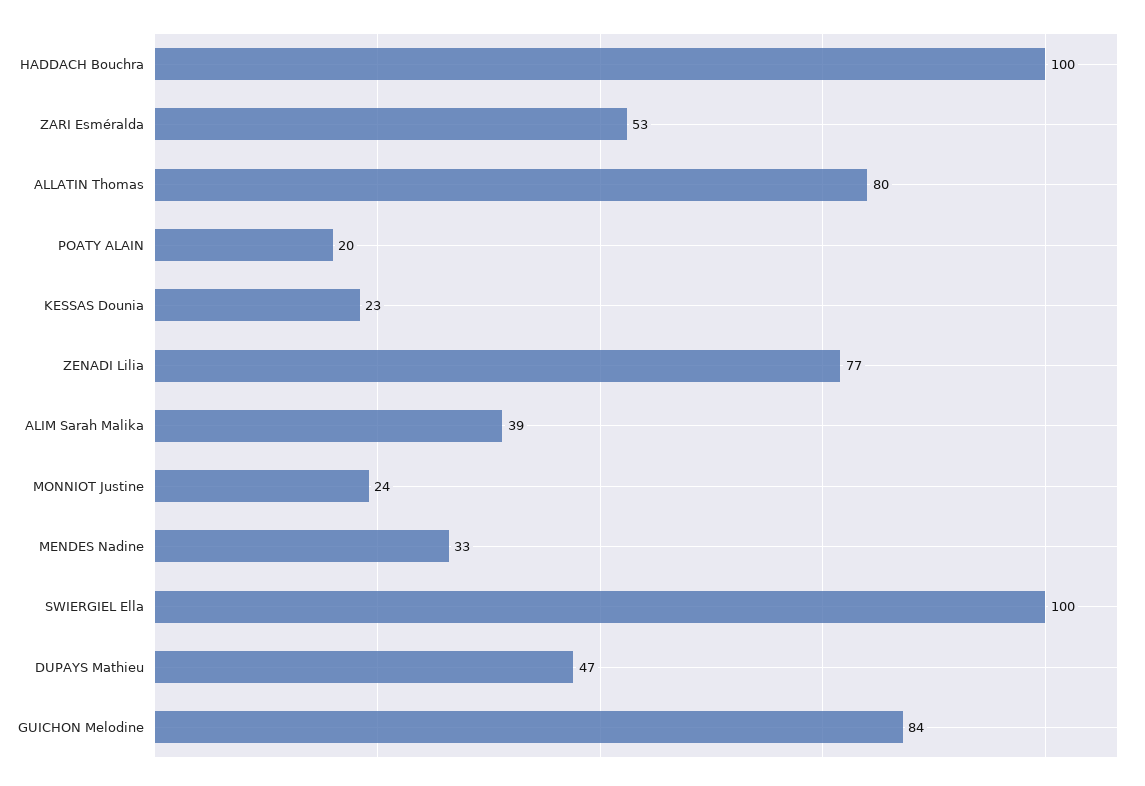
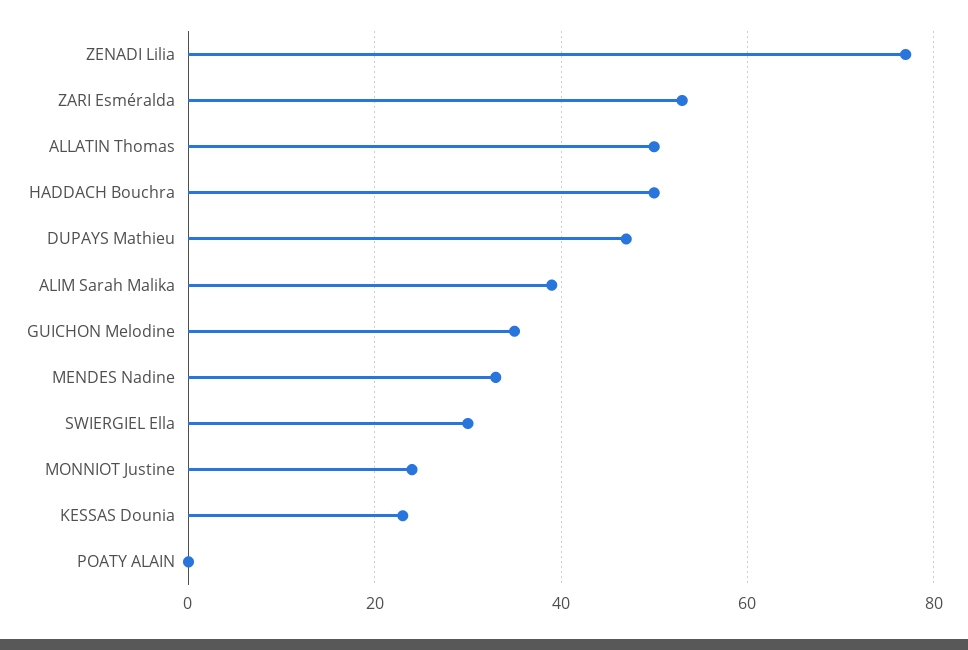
HADDACH Bouchra: 100 -> 50
ALLATIN Thomas: 80 -> 50
POATY ALAIN: 20 -> 0
SWIERGIEL Ella: 100 -> 30
GUICHON Melodine: 84 -> 35

